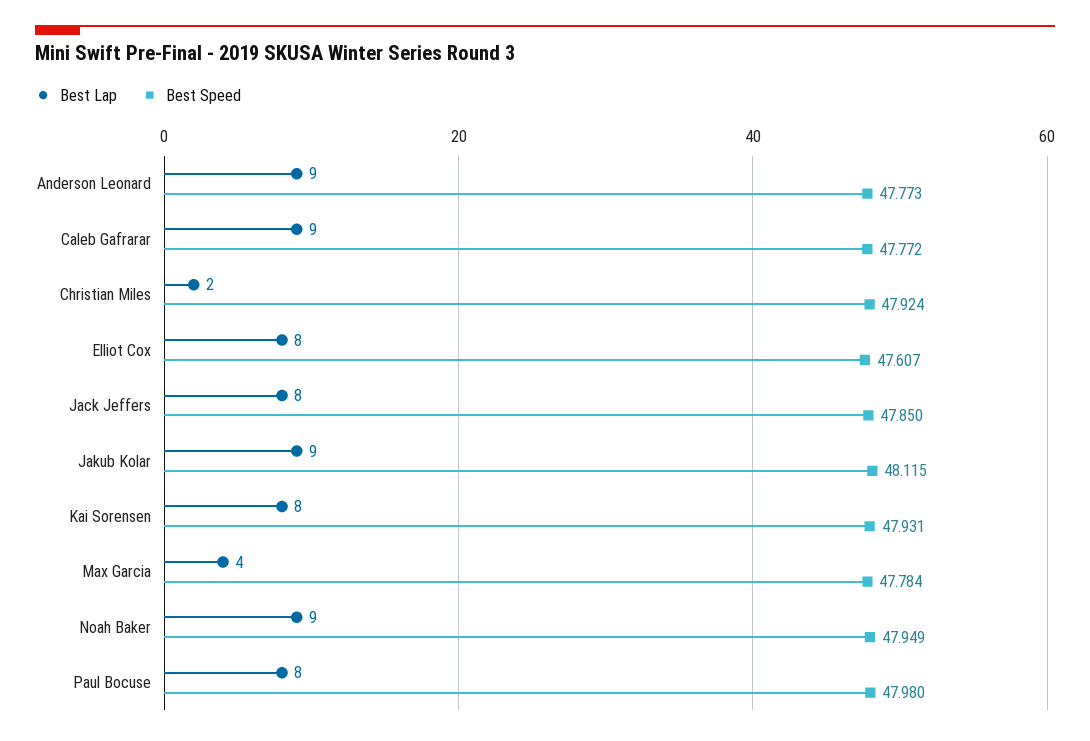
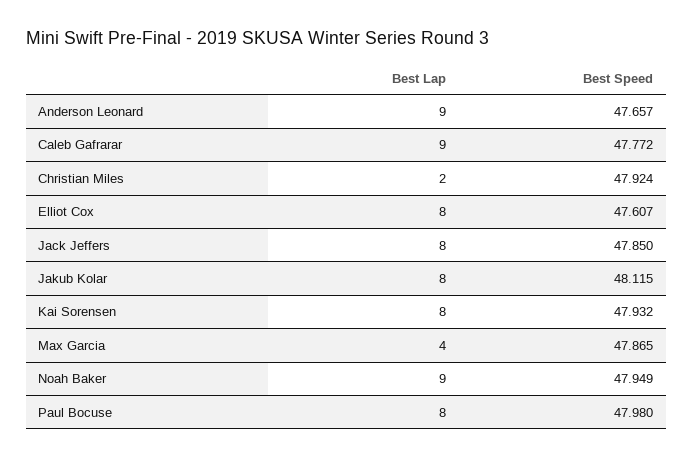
Best Speed, Anderson Leonard: 47.773 -> 47.657
Best Lap, Jakub Kolar: 9 -> 8
Best Speed, Kai Sorensen: 47.931 -> 47.932
Best Speed, Max Garcia: 47.784 -> 47.865

